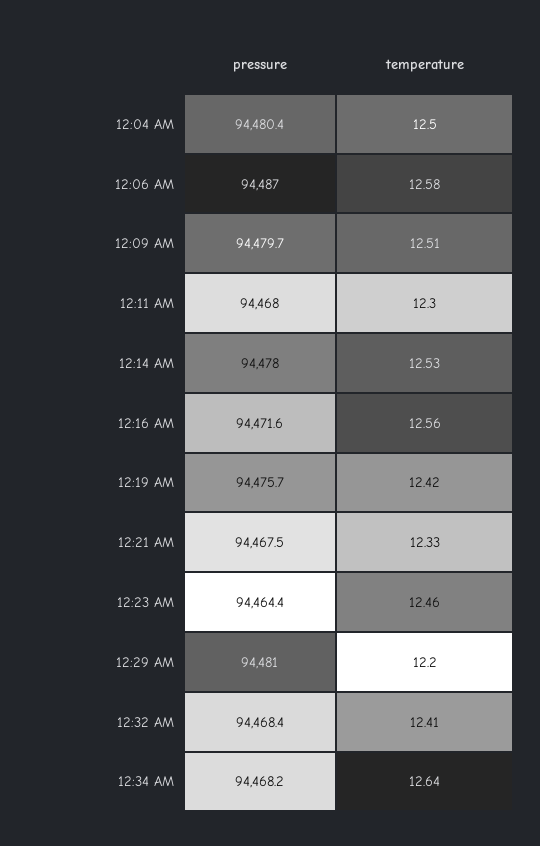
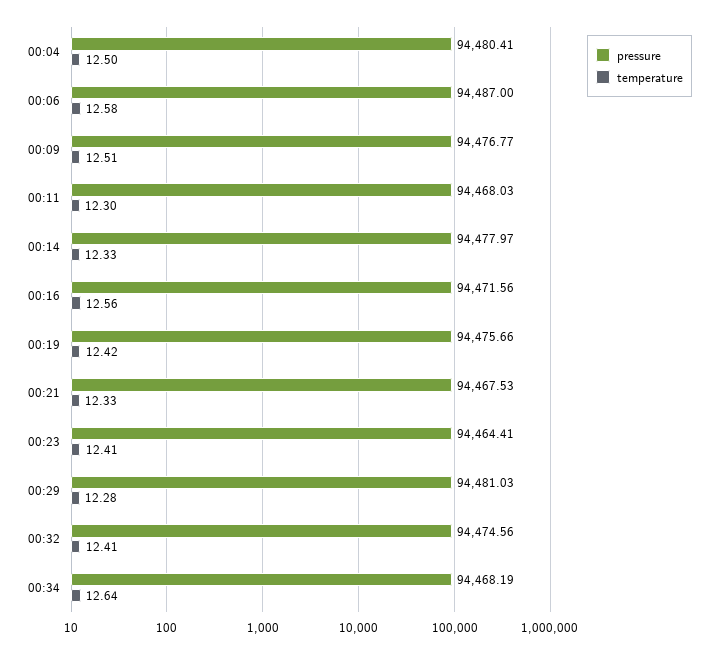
pressure, 12:09 AM: 94479.7 -> 94476.77
temperature, 12:14 AM: 12.53 -> 12.33
temperature, 12:23 AM: 12.46 -> 12.41
temperature, 12:29 AM: 12.2 -> 12.28
pressure, 12:32 AM: 94468.4 -> 94474.56

